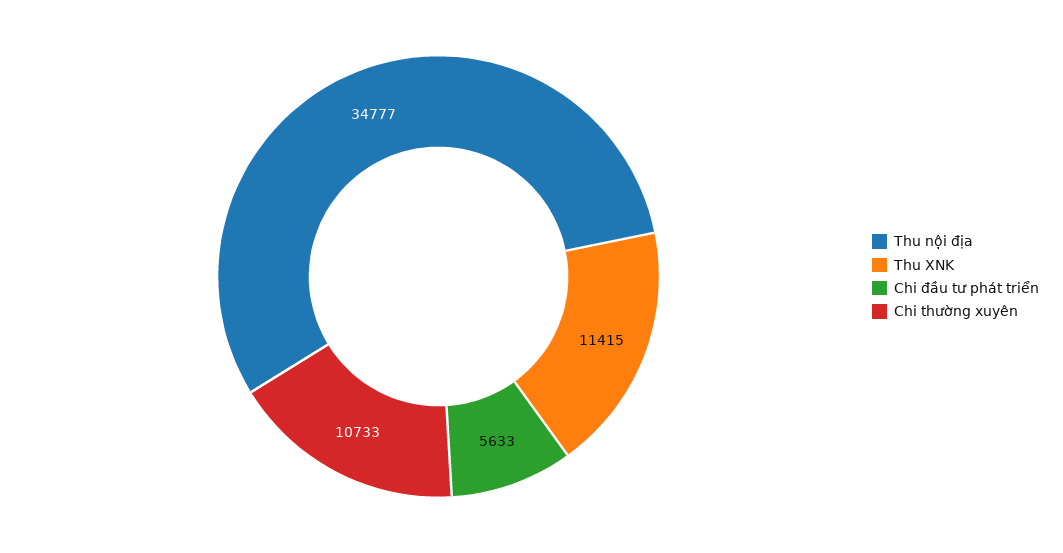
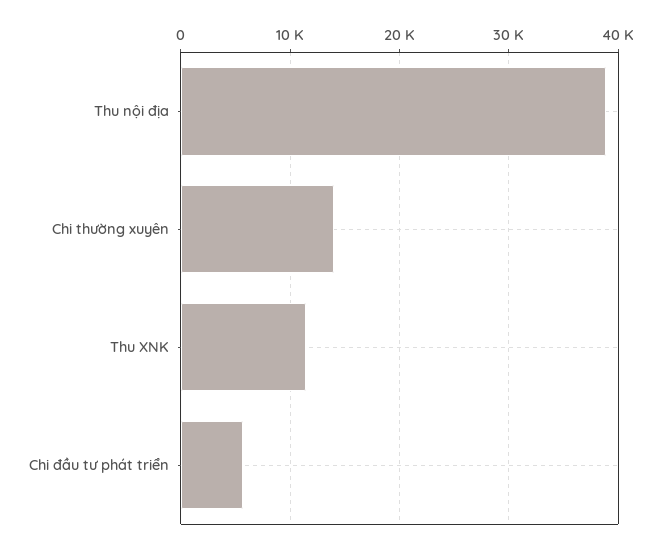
Thu nội địa: 34777 -> 39000
Chi thường xuyên: 10733 -> 14000

